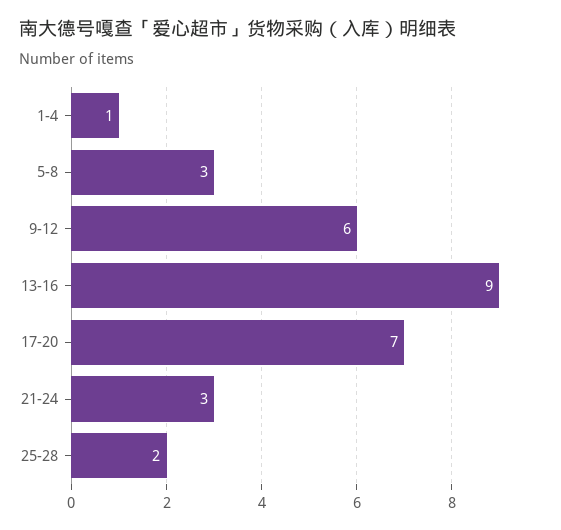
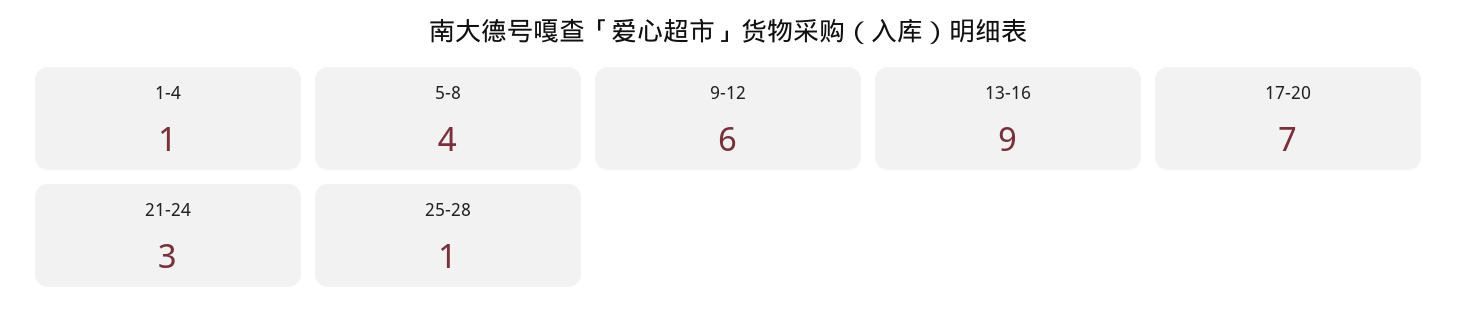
5-8: 3 -> 4
25-28: 2 -> 1

